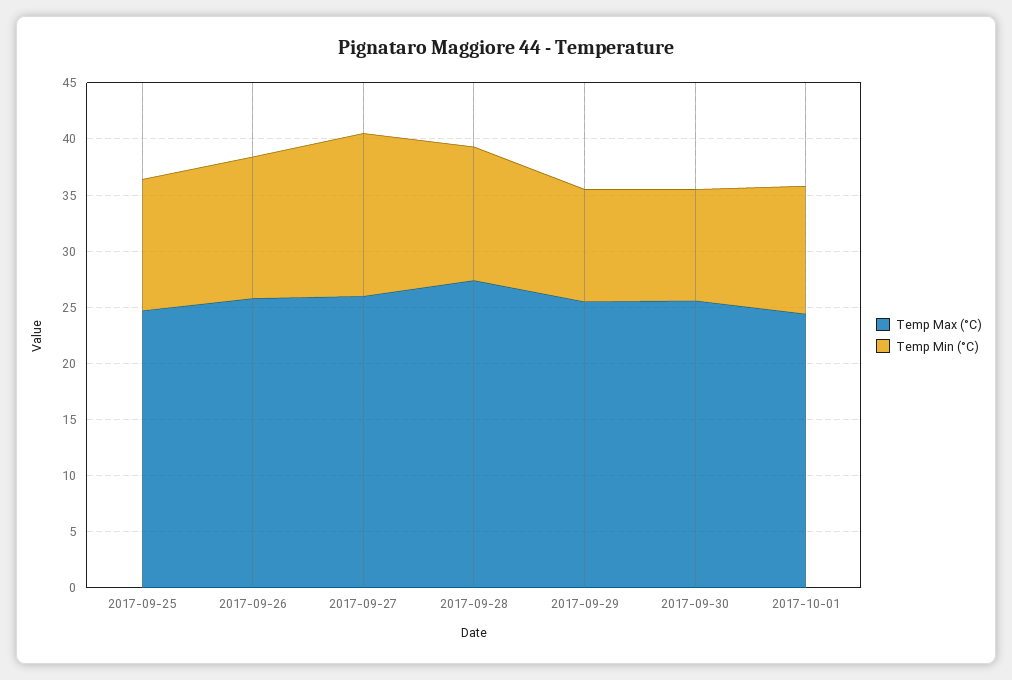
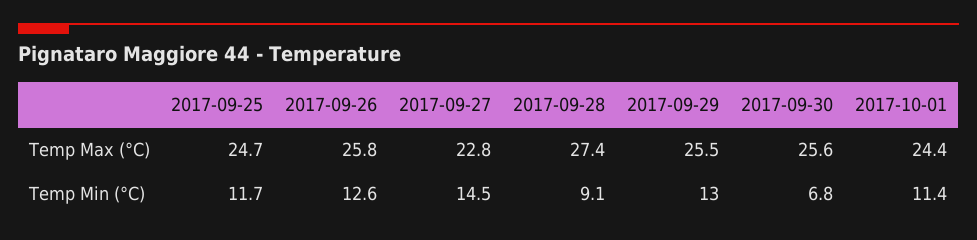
Temp Max (°C), 2017-09-27: 26 -> 22.8
Temp Min (°C), 2017-09-28: 12 -> 9.1
Temp Min (°C), 2017-09-29: 10 -> 13
Temp Min (°C), 2017-09-30: 10 -> 6.8

